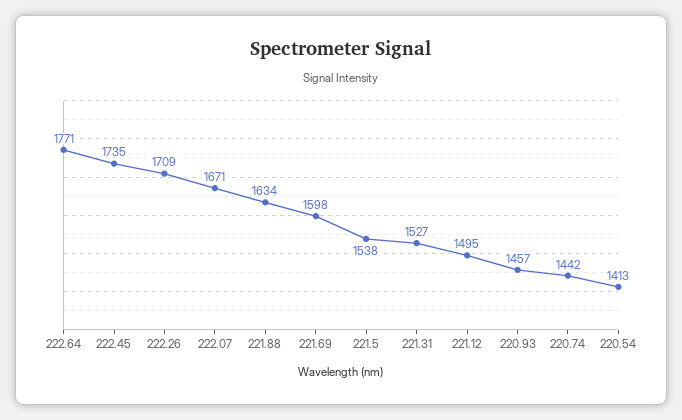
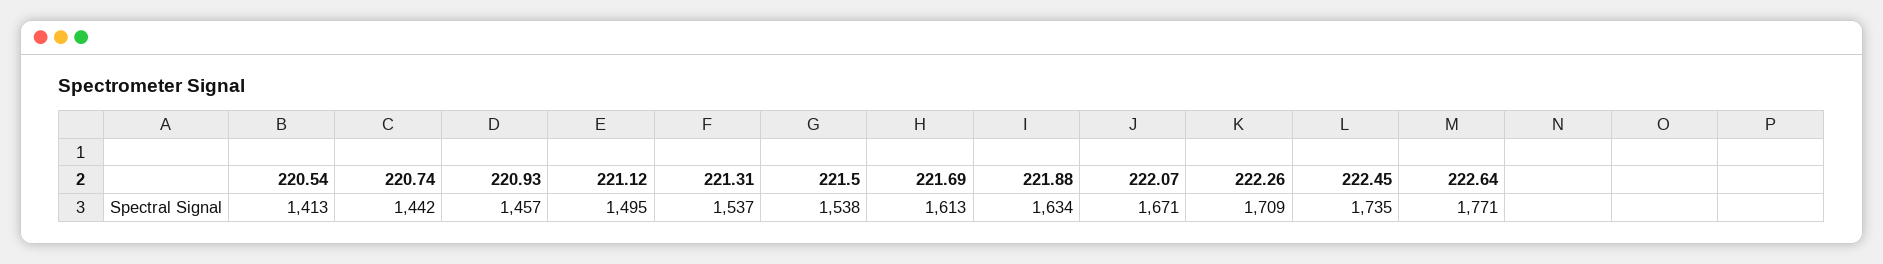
221.69: 1598 -> 1613
221.31: 1527 -> 1537

